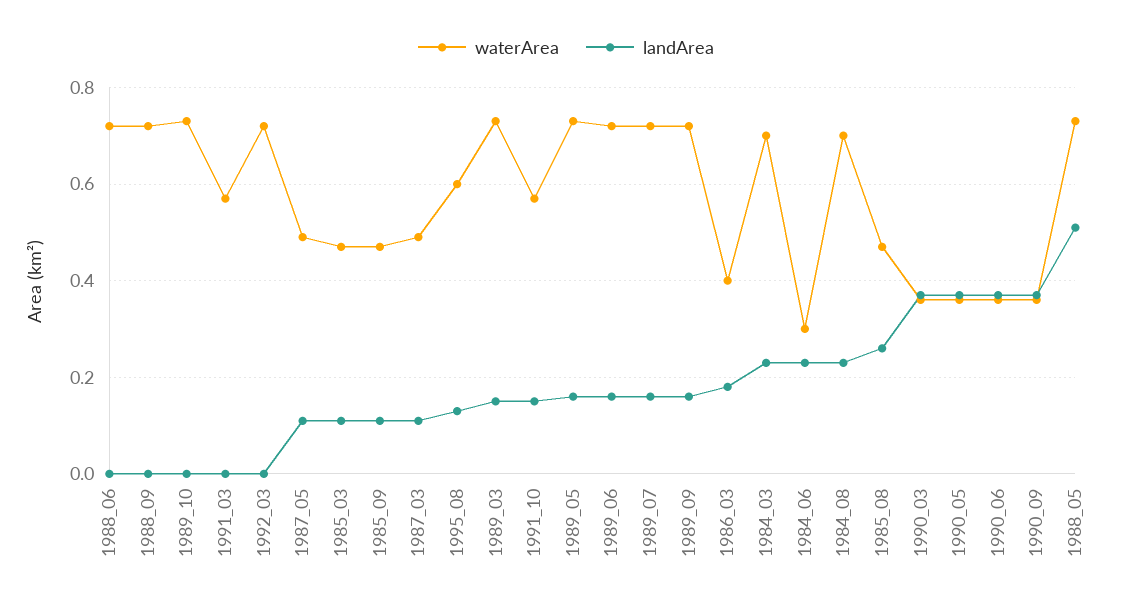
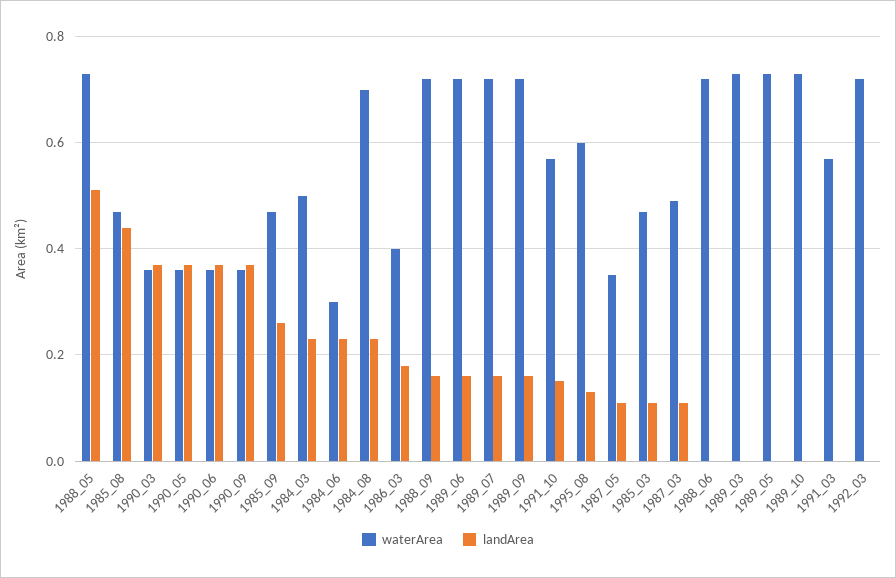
landArea, 1988_09: 0 -> 0.15
waterArea, 1987_05: 0.5 -> 0.35
landArea, 1985_09: 0.1 -> 0.25
landArea, 1989_03: 0.15 -> 0
landArea, 1989_05: 0.15 -> 0
waterArea, 1984_03: 0.7 -> 0.5
landArea, 1985_08: 0.25 -> 0.45

